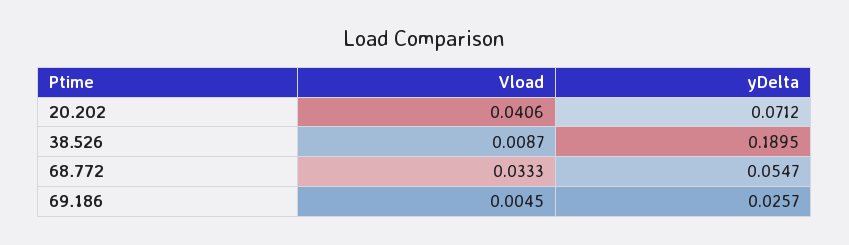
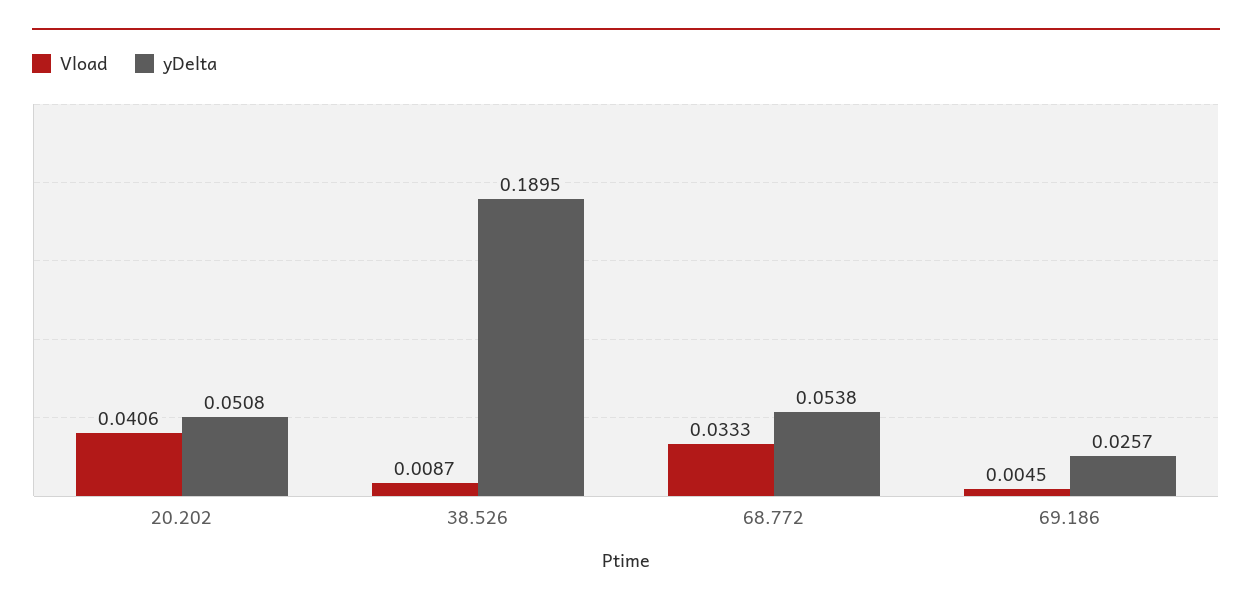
yDelta, 20.202: 0.0712 -> 0.0508
yDelta, 68.772: 0.0547 -> 0.0538

